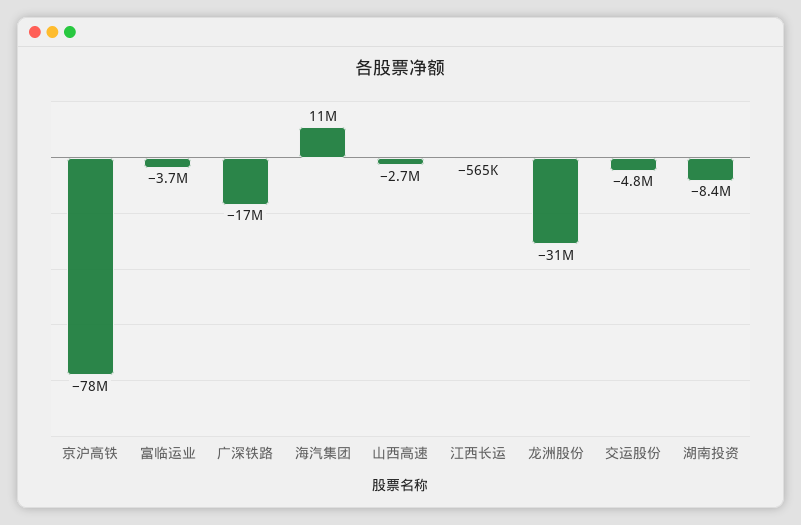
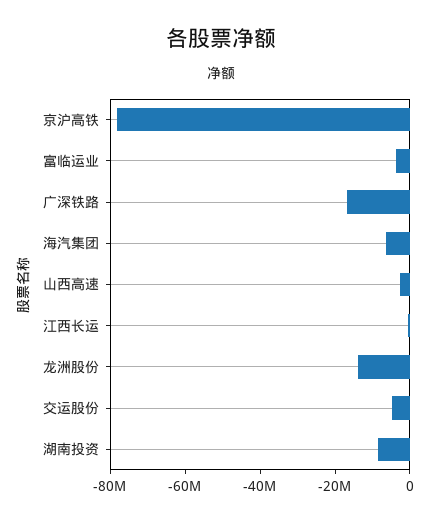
海汽集团: 11000000 -> -5000000
龙洲股份: -31000000 -> -15000000

